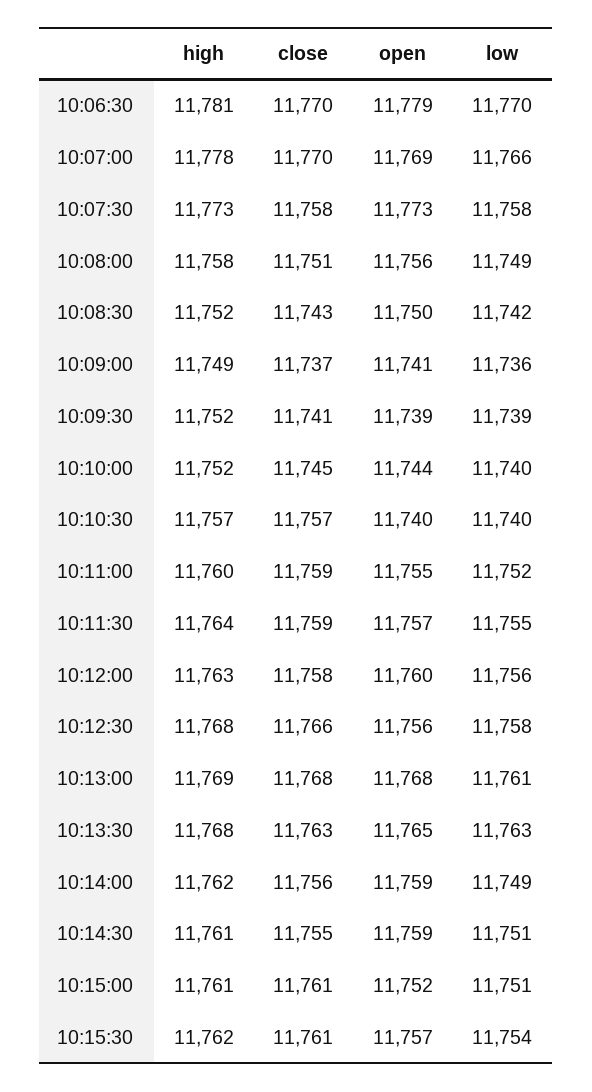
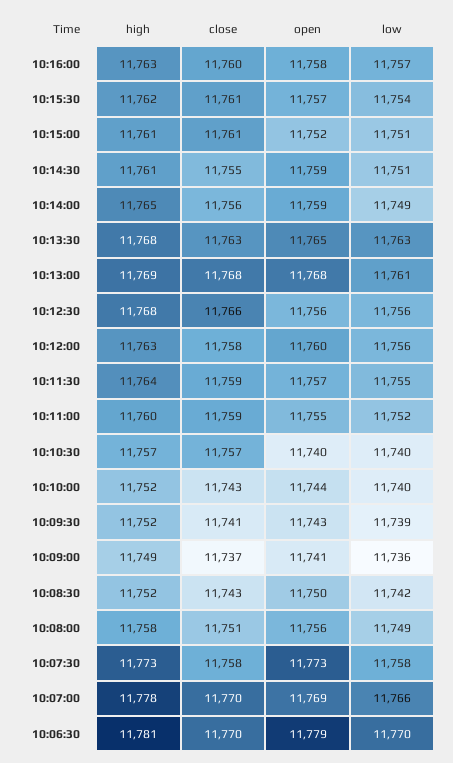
open, 10:09:30: 11739 -> 11743
close, 10:10:00: 11745 -> 11743
low, 10:12:30: 11758 -> 11756
high, 10:14:00: 11762 -> 11765
high, 10:16:00: none -> 11763
close, 10:16:00: none -> 11760
open, 10:16:00: none -> 11758
low, 10:16:00: none -> 11757

